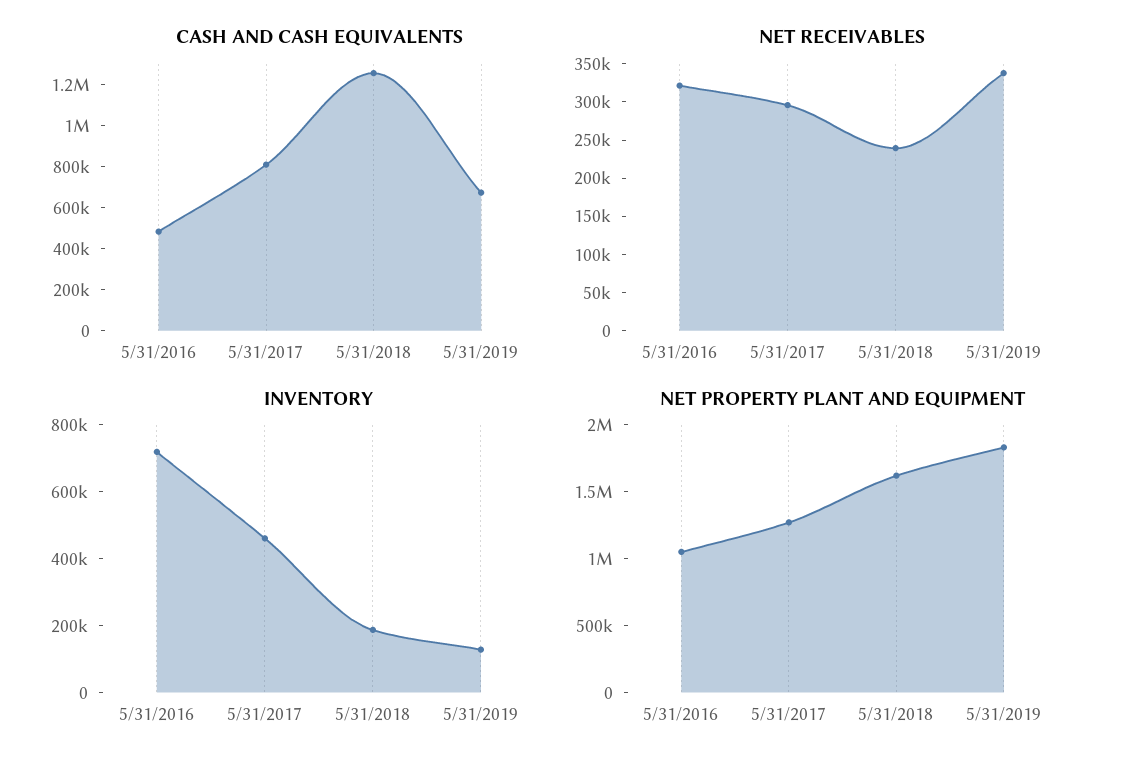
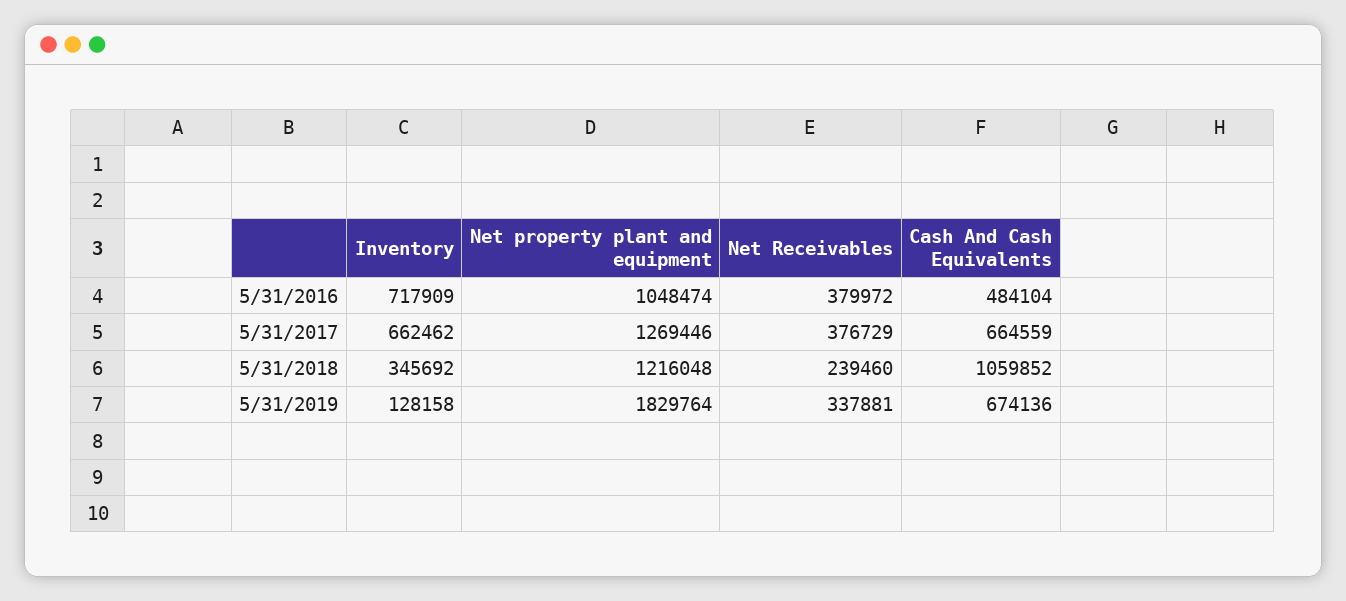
CASH AND CASH EQUIVALENTS, 5/31/2017: 800000 -> 664559
CASH AND CASH EQUIVALENTS, 5/31/2018: 1250000 -> 1059852
NET RECEIVABLES, 5/31/2016: 325000 -> 379972
NET RECEIVABLES, 5/31/2017: 300000 -> 376729
INVENTORY, 5/31/2017: 450000 -> 662462
INVENTORY, 5/31/2018: 200000 -> 345692
NET PROPERTY PLANT AND EQUIPMENT, 5/31/2018: 1600000 -> 1216048

